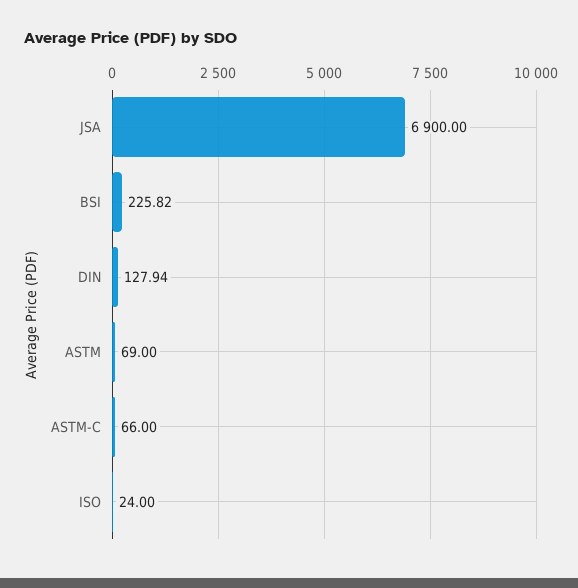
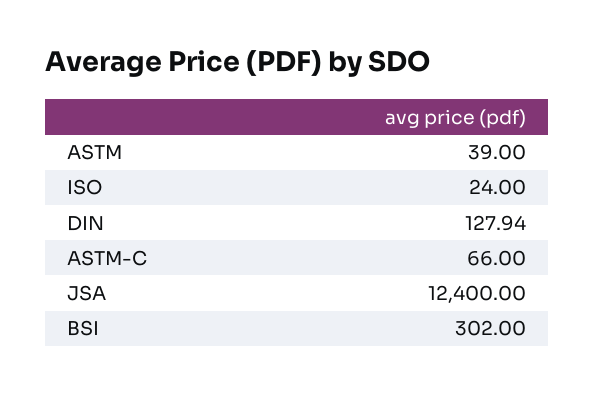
JSA: 6900 -> 12400
BSI: 225.82 -> 302
ASTM: 69 -> 39

